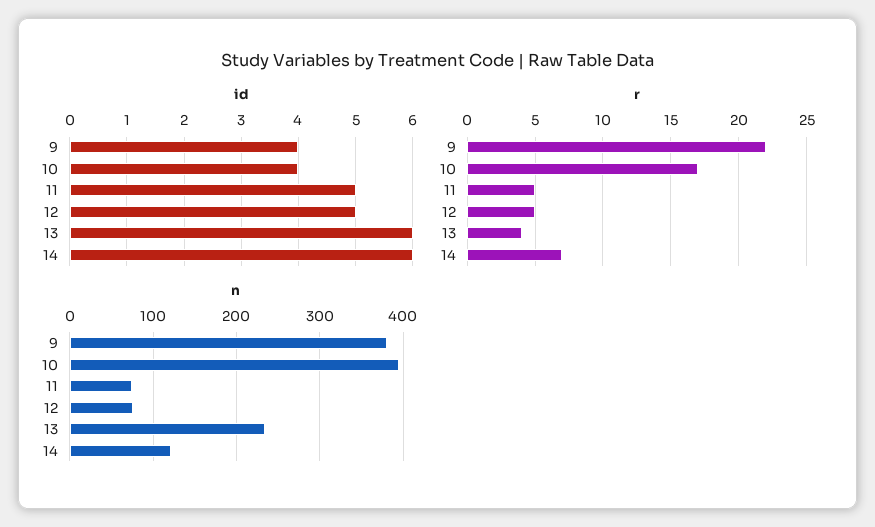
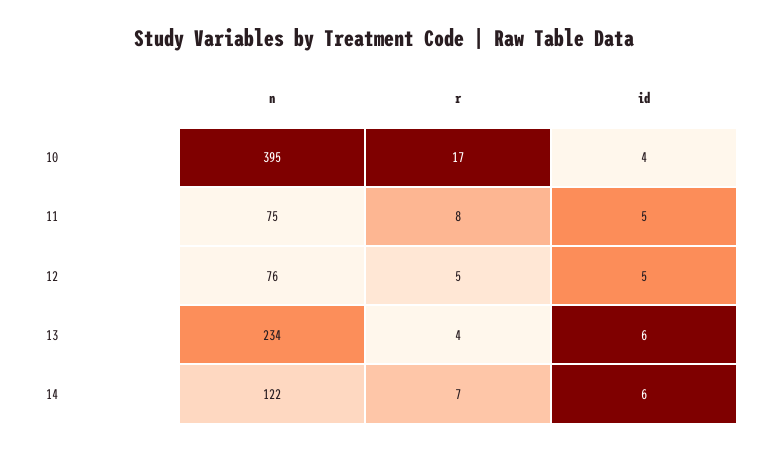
id, 9: 4 -> none
r, 9: 22 -> none
r, 11: 5 -> 8
n, 9: 380 -> none

